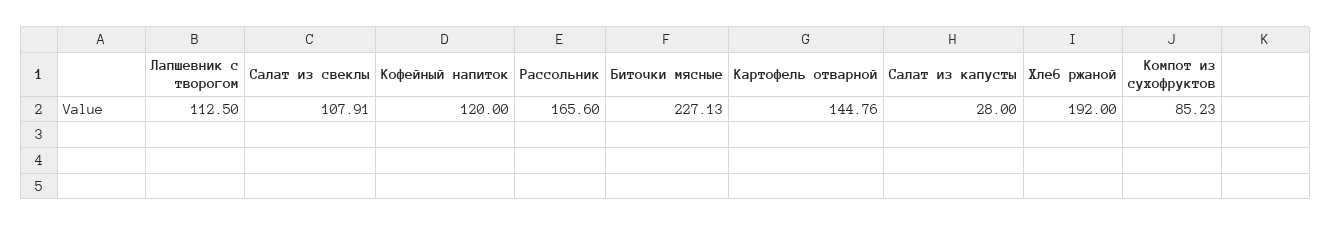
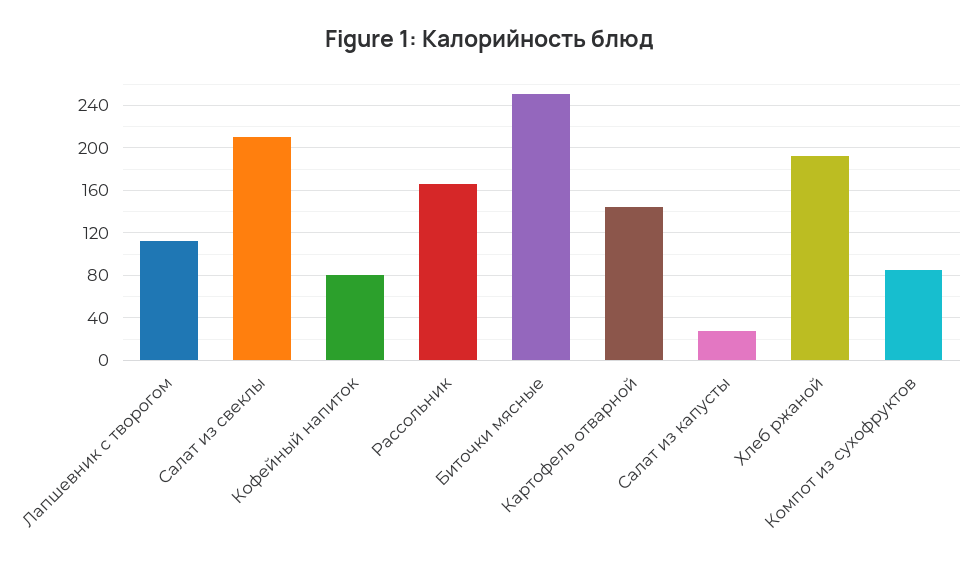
Салат из свеклы: 107.91 -> 210
Кофейный напиток: 120 -> 80
Биточки мясные: 227.13 -> 250

